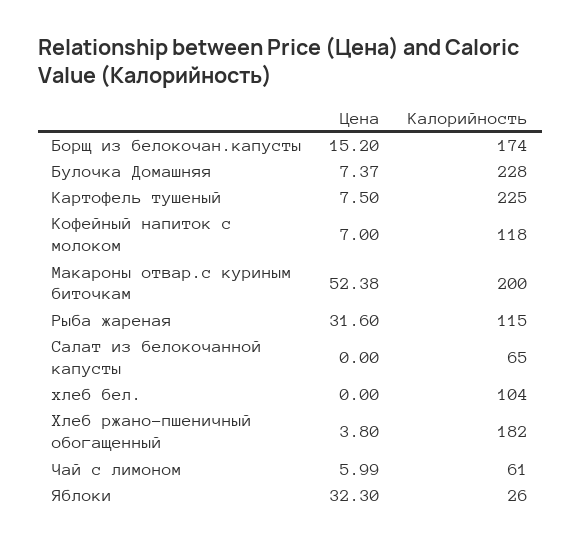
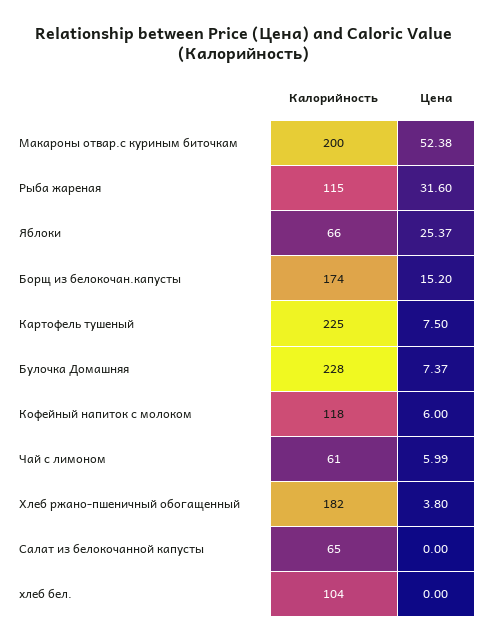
Цена, Кофейный напиток с молоком: 7 -> 6
Цена, Яблоки: 32.3 -> 25.37
Калорийность, Яблоки: 26 -> 66

